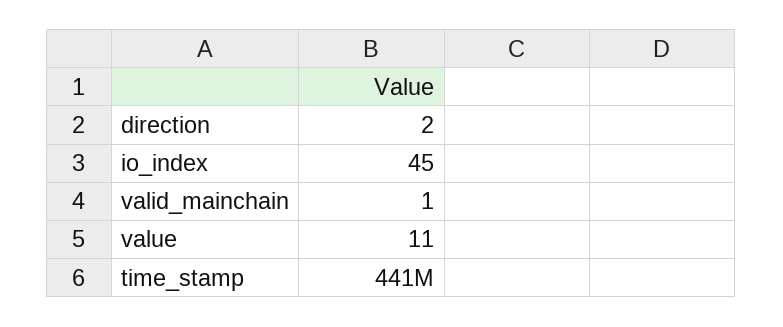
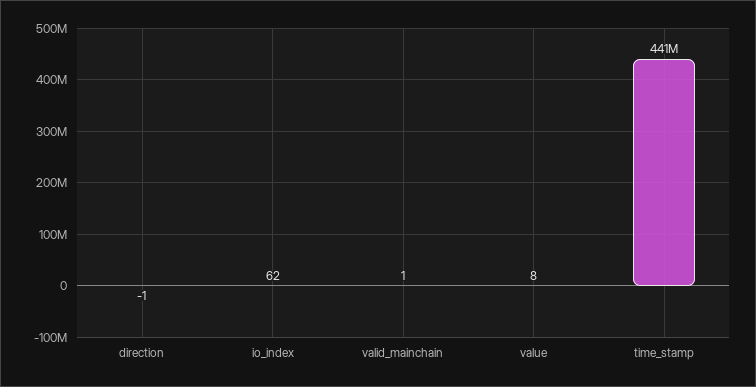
direction: 2 -> -1
io_index: 45 -> 62
value: 11 -> 8

